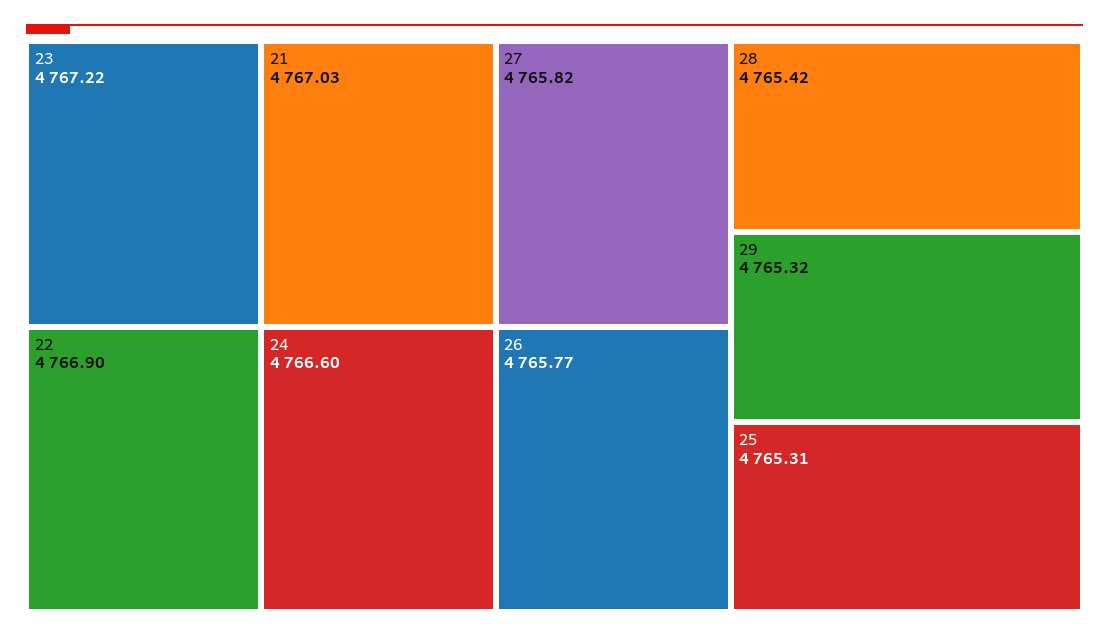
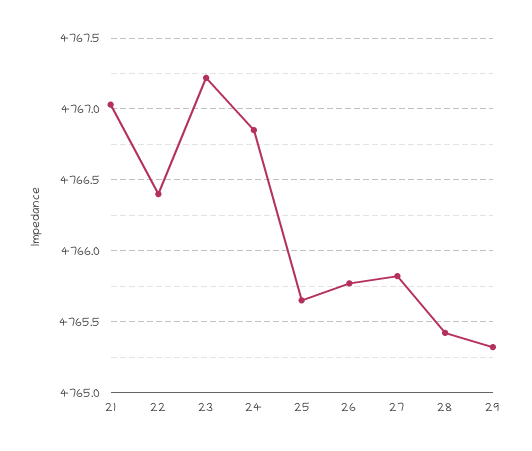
22: 4766.9 -> 4766.4
24: 4766.6 -> 4766.85
25: 4765.31 -> 4765.65

